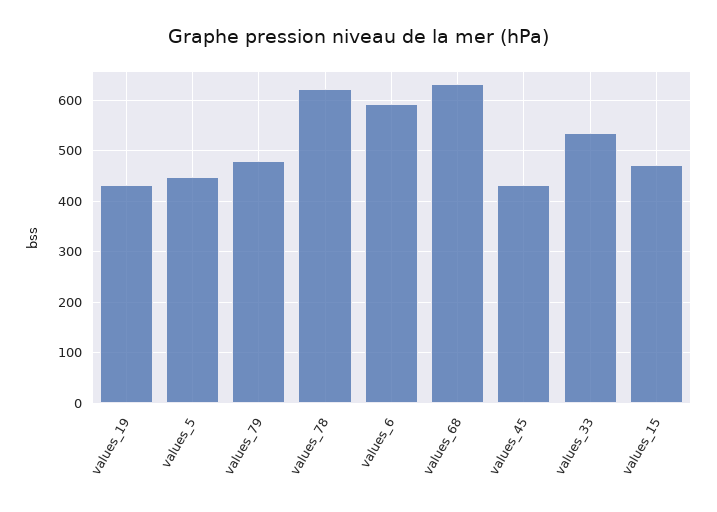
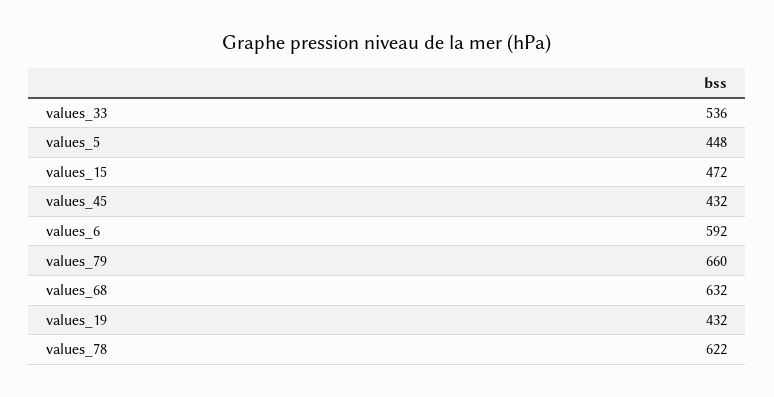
values_79: 480 -> 660

